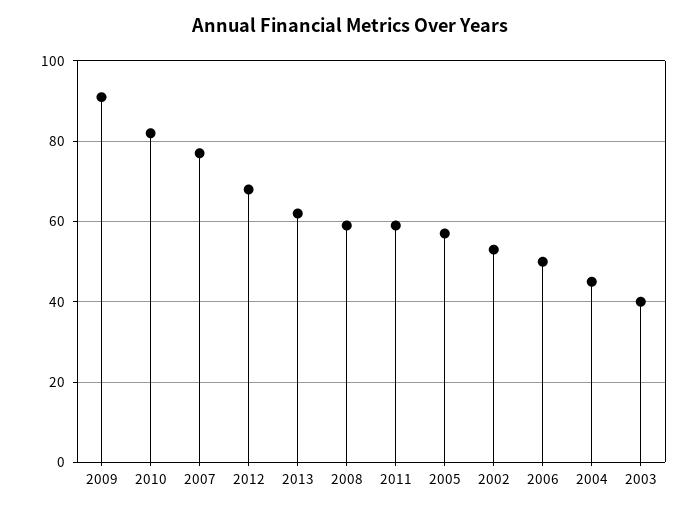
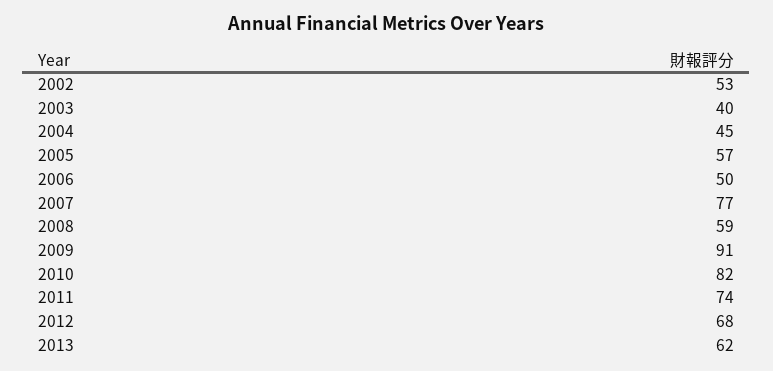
2011: 60 -> 74

